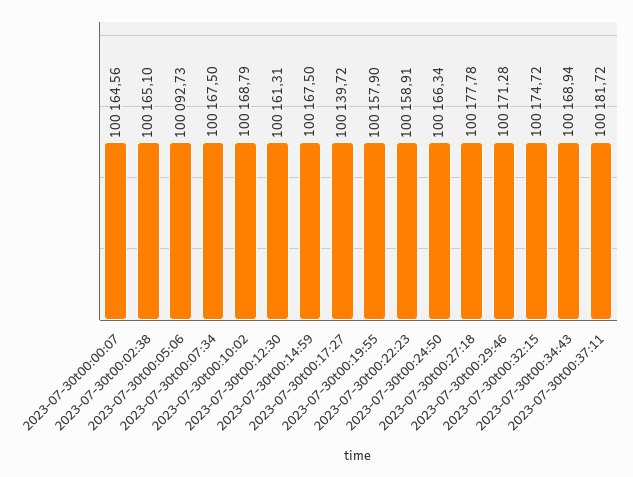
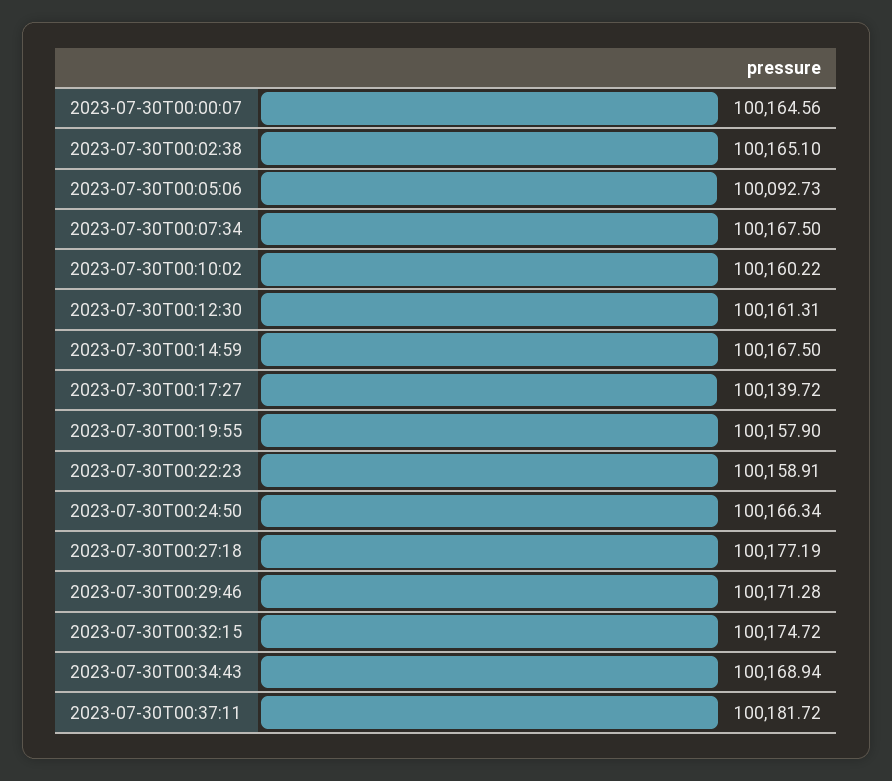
2023-07-30t00:10:02: 100168.79 -> 100160.22
2023-07-30t00:27:18: 100177.78 -> 100177.19

